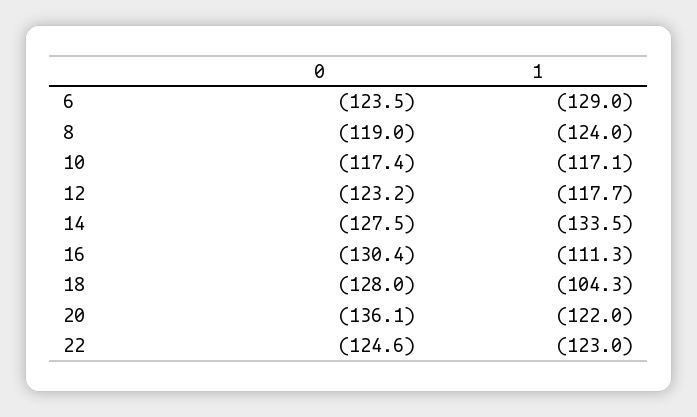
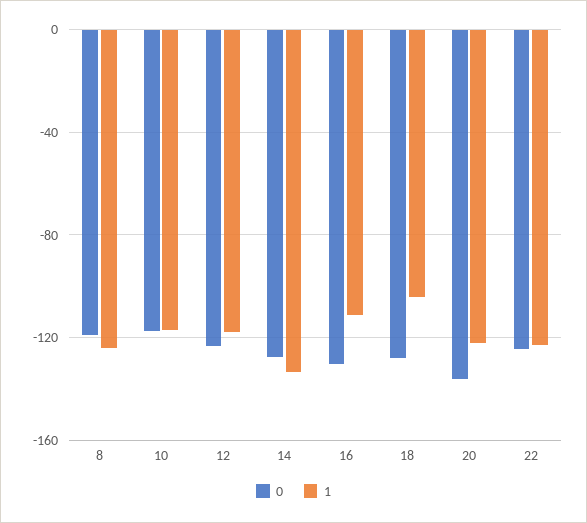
0, 6: -123.5 -> none
1, 6: -129 -> none

